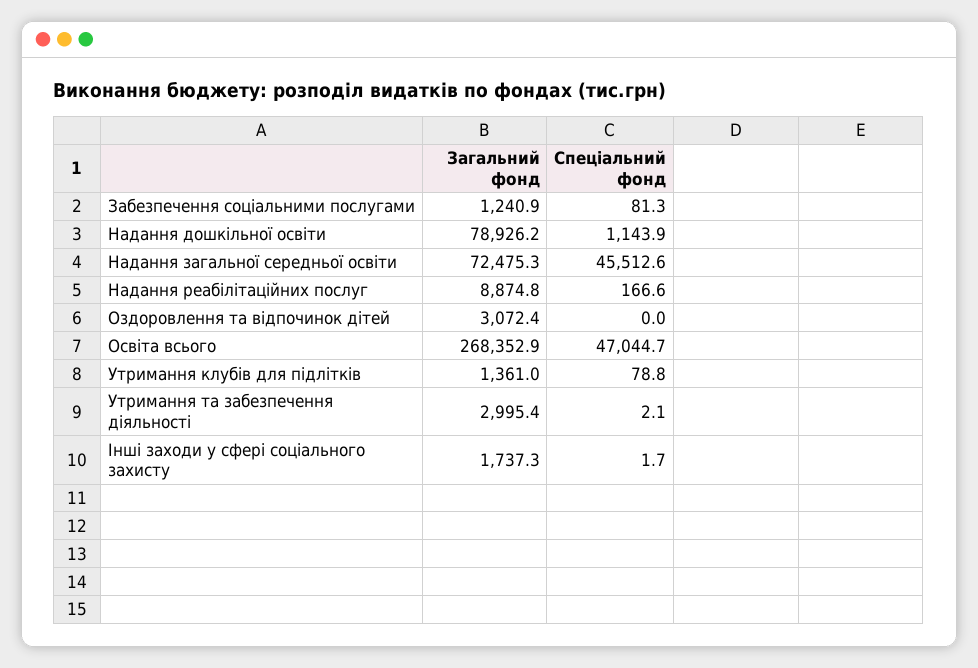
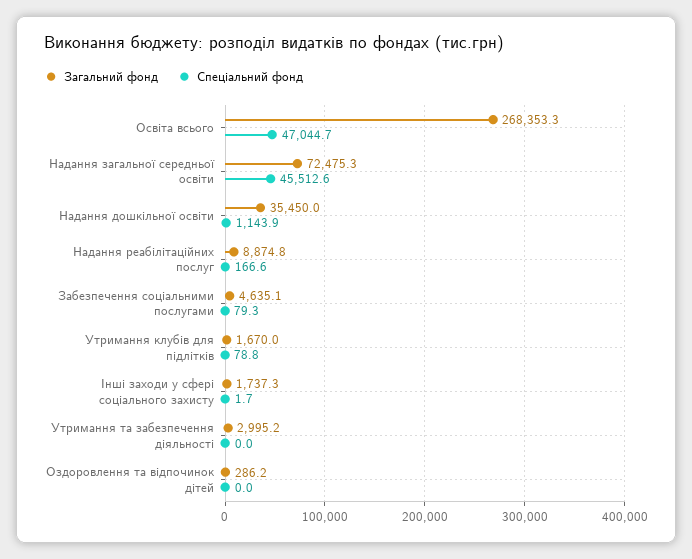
Загальний фонд, Забезпечення соціальними послугами: 1240.9 -> 4635.1
Спеціальний фонд, Забезпечення соціальними послугами: 81.3 -> 79.3
Загальний фонд, Надання дошкільної освіти: 78926.2 -> 35450
Загальний фонд, Оздоровлення та відпочинок дітей: 3072.4 -> 286.2
Загальний фонд, Освіта всього: 268352.9 -> 268353.3
Загальний фонд, Утримання клубів для підлітків: 1361 -> 1670
Загальний фонд, Утримання та забезпечення діяльності: 2995.4 -> 2995.2
Спеціальний фонд, Утримання та забезпечення діяльності: 2.1 -> 0

